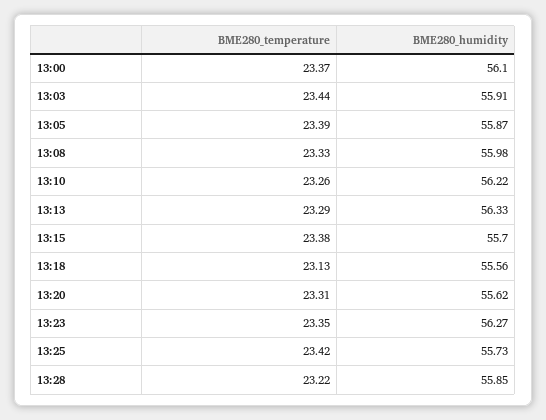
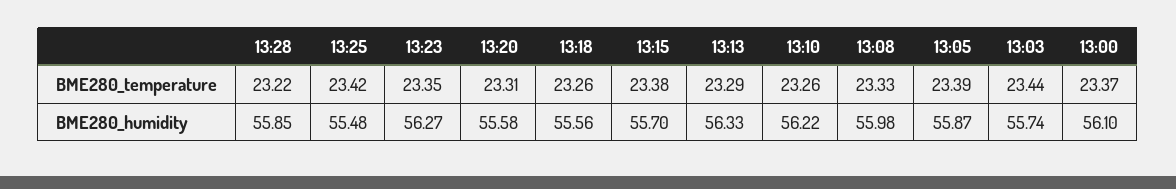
BME280_humidity, 13:03: 55.91 -> 55.74
BME280_temperature, 13:18: 23.13 -> 23.26
BME280_humidity, 13:20: 55.62 -> 55.58
BME280_humidity, 13:25: 55.73 -> 55.48

